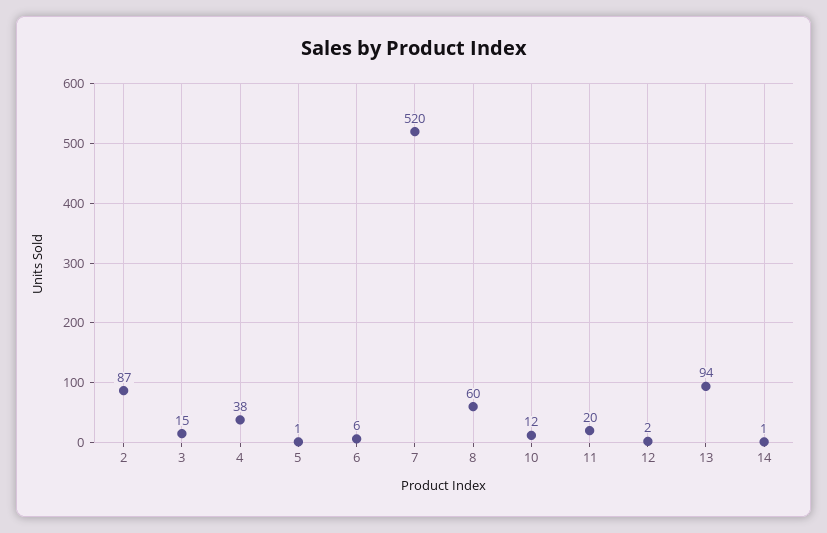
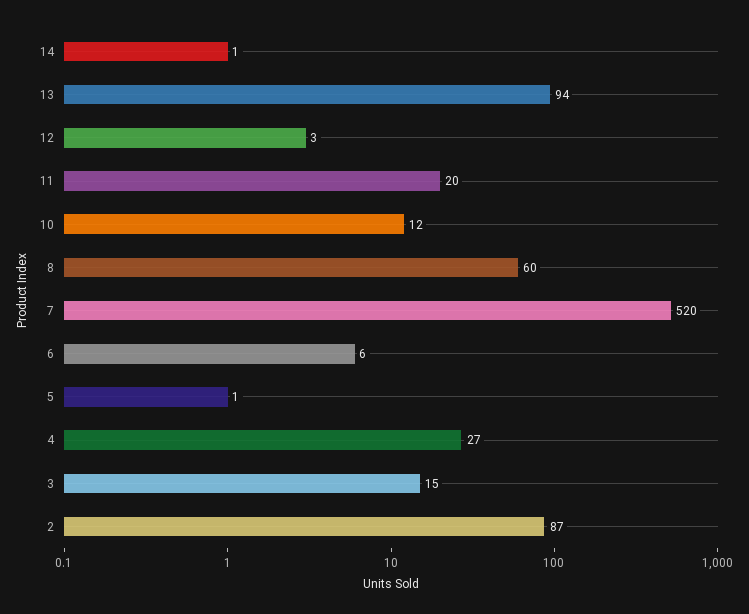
4: 38 -> 27
12: 2 -> 3

